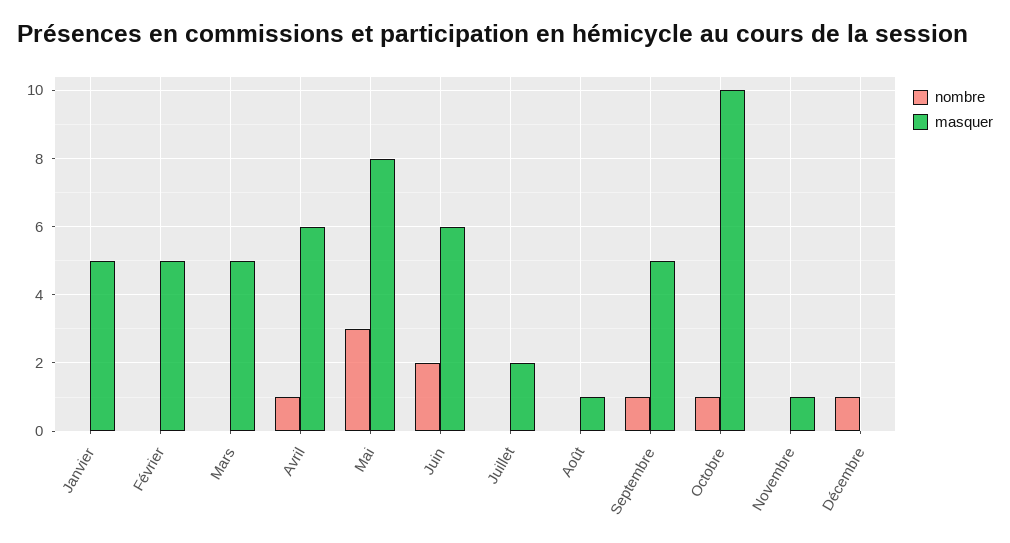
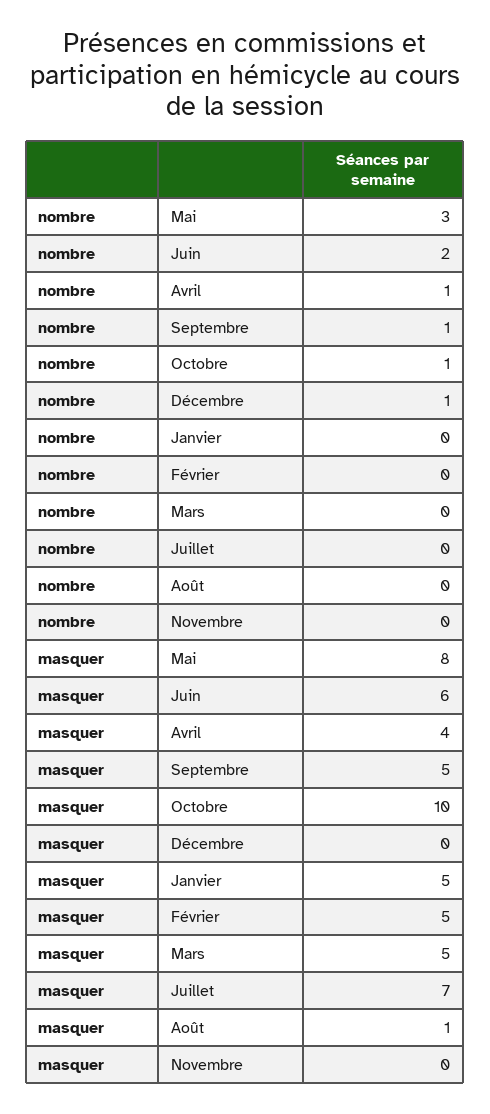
masquer, Avril: 6 -> 4
masquer, Juillet: 2 -> 7
masquer, Novembre: 1 -> 0

